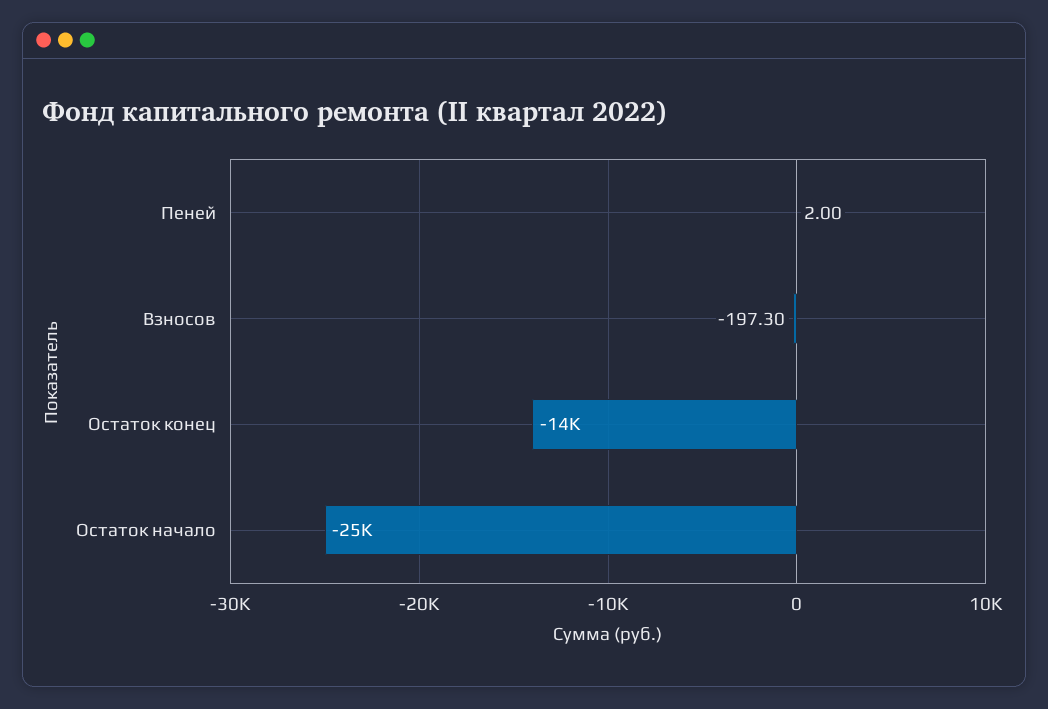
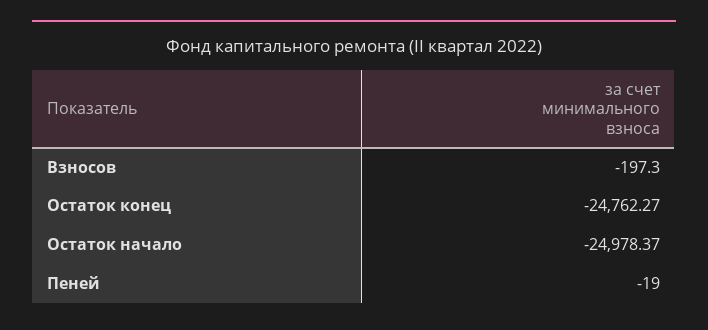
Пеней: 2 -> -19
Остаток конец: -14000 -> -24762.27

